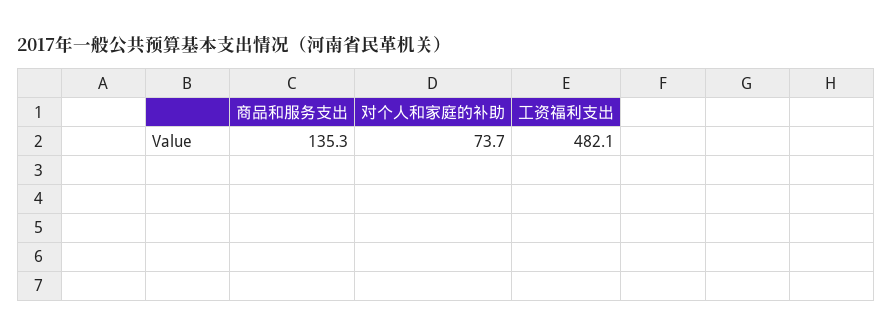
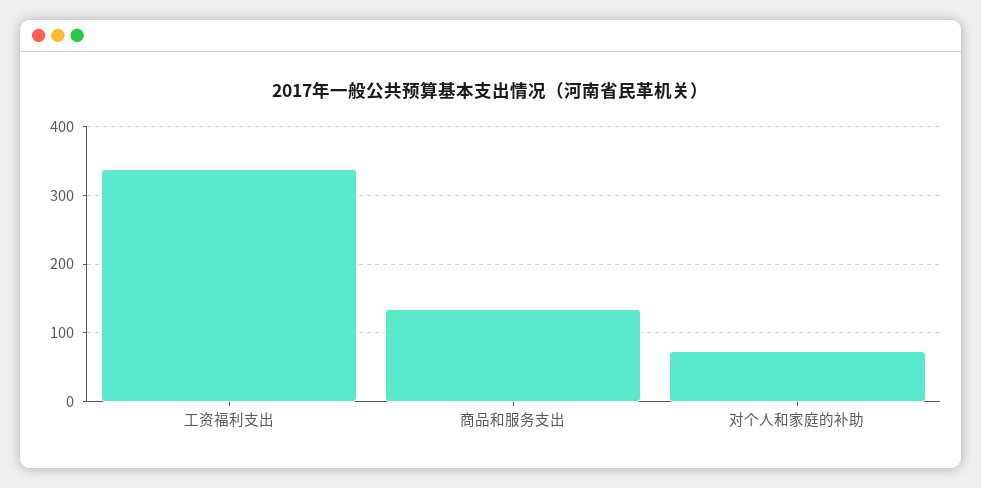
工资福利支出: 482.1 -> 340

